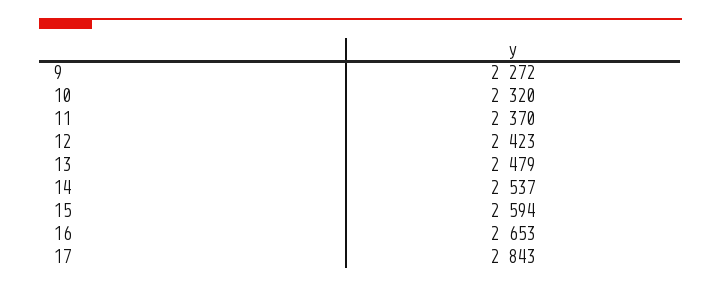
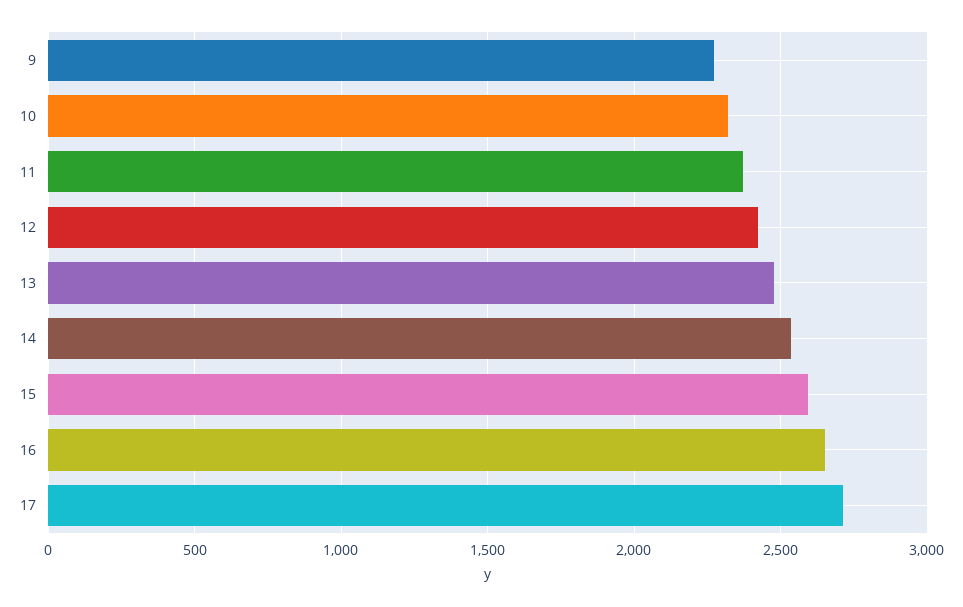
17: 2843 -> 2700

